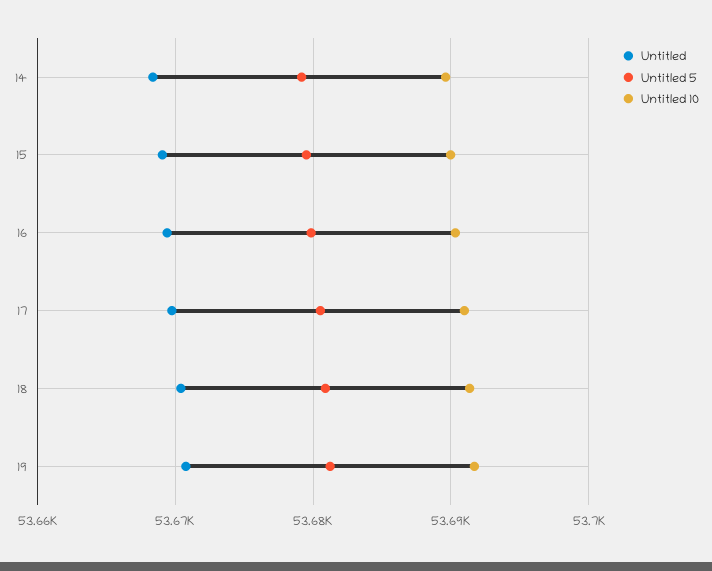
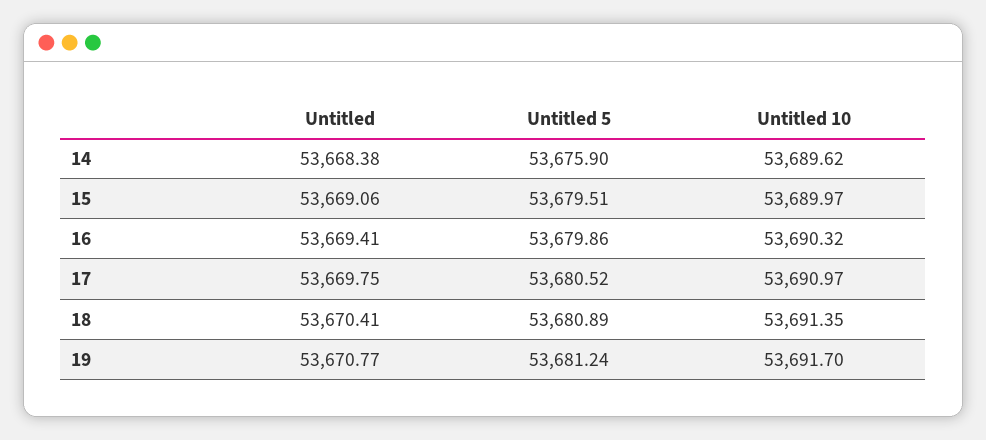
Untitled 5, 14: 53679 -> 53675.9

